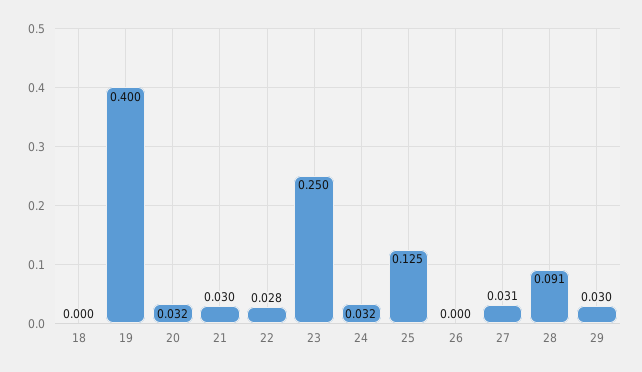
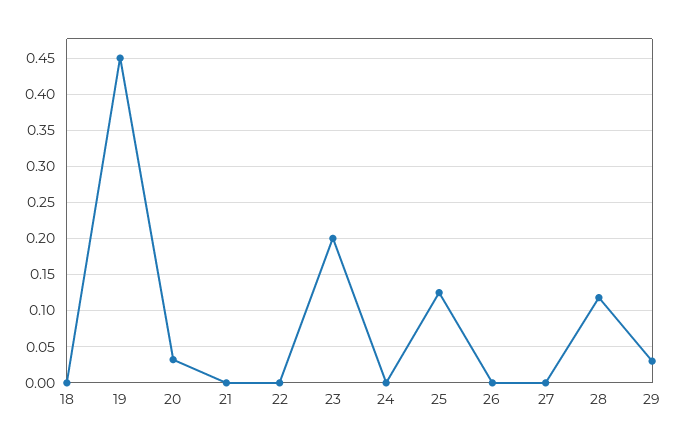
19: 0.4 -> 0.45
21: 0.03 -> 0
22: 0.028 -> 0
23: 0.25 -> 0.2
24: 0.032 -> 0
27: 0.031 -> 0
28: 0.091 -> 0.12

